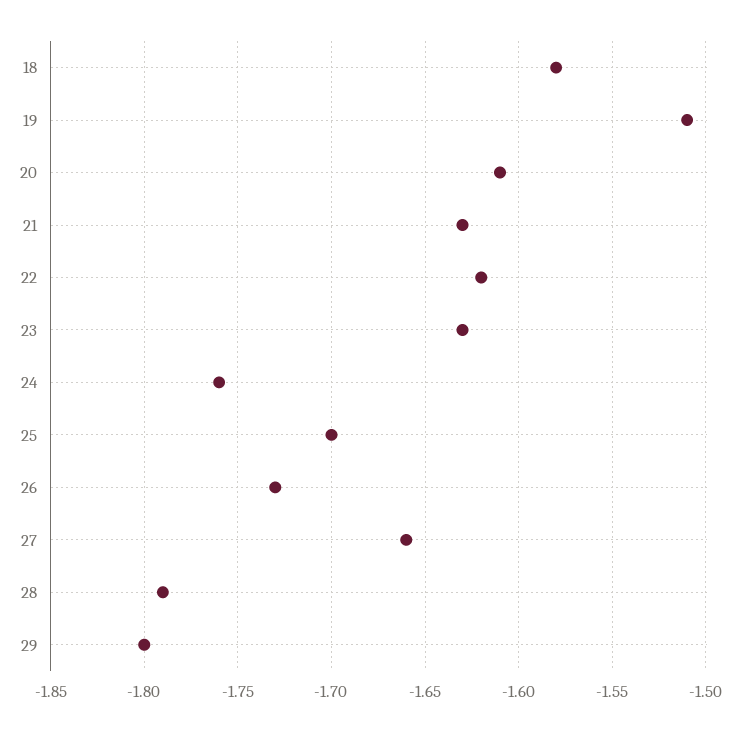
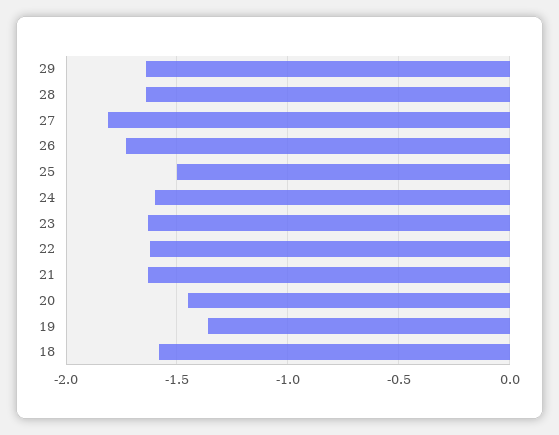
19: -1.51 -> -1.35
20: -1.61 -> -1.45
24: -1.76 -> -1.6
25: -1.7 -> -1.5
27: -1.66 -> -1.8
28: -1.79 -> -1.65
29: -1.8 -> -1.65

